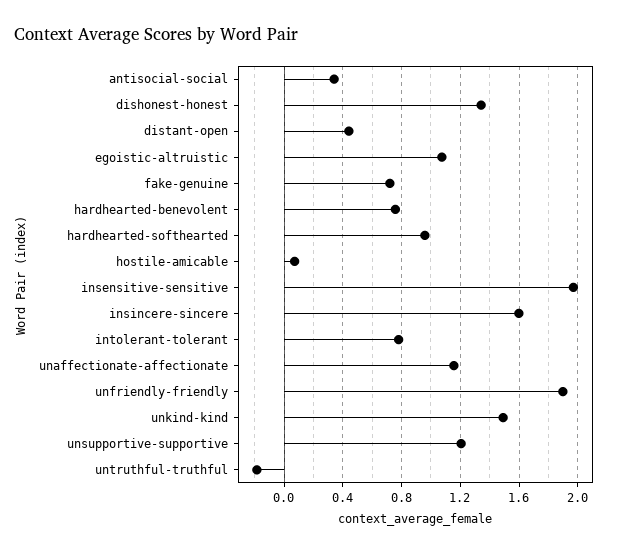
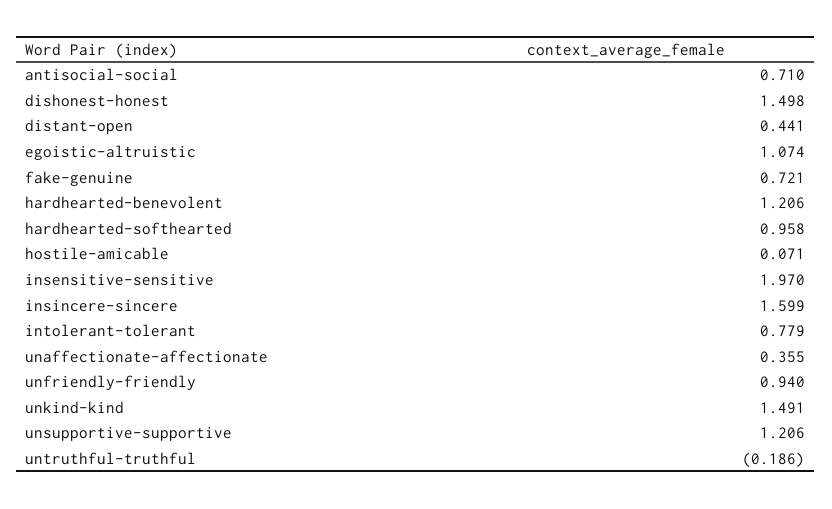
antisocial-social: 0.35 -> 0.71
dishonest-honest: 1.35 -> 1.498
hardhearted-benevolent: 0.75 -> 1.206
unaffectionate-affectionate: 1.15 -> 0.355
unfriendly-friendly: 1.9 -> 0.94

